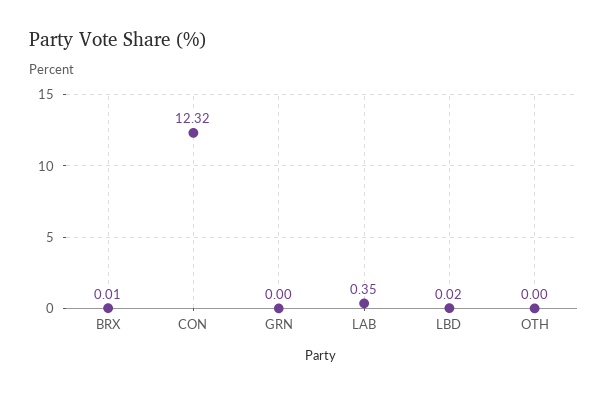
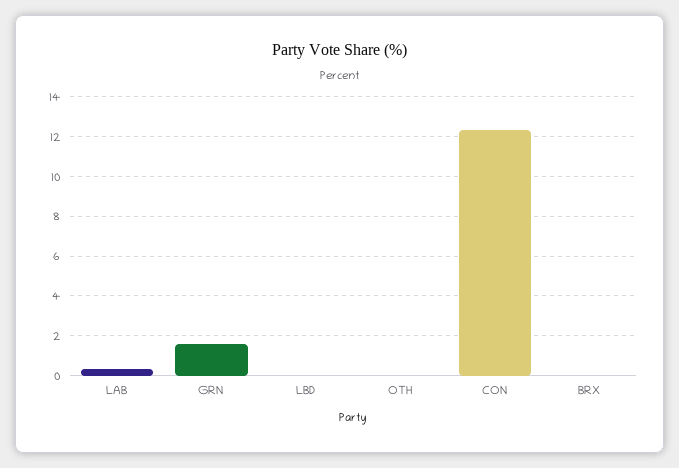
GRN: 0 -> 1.5

